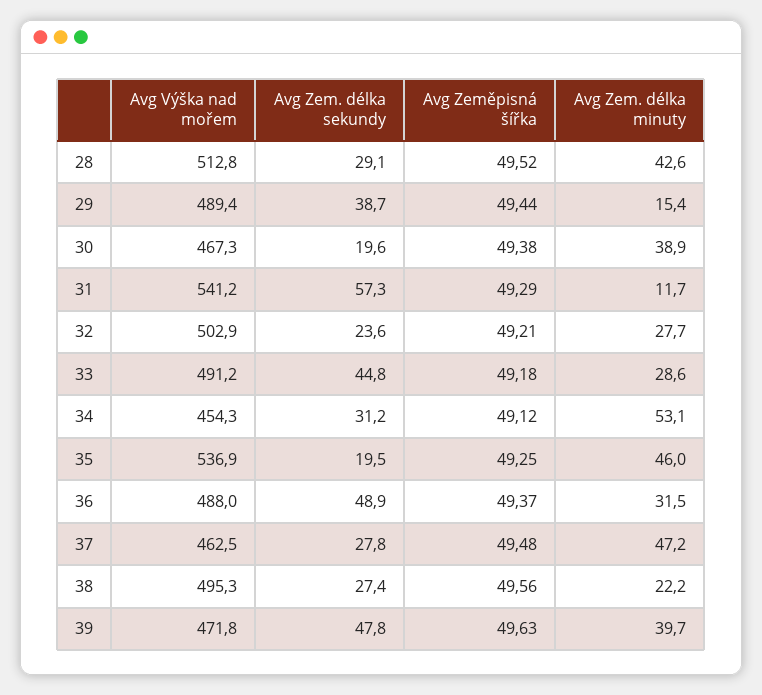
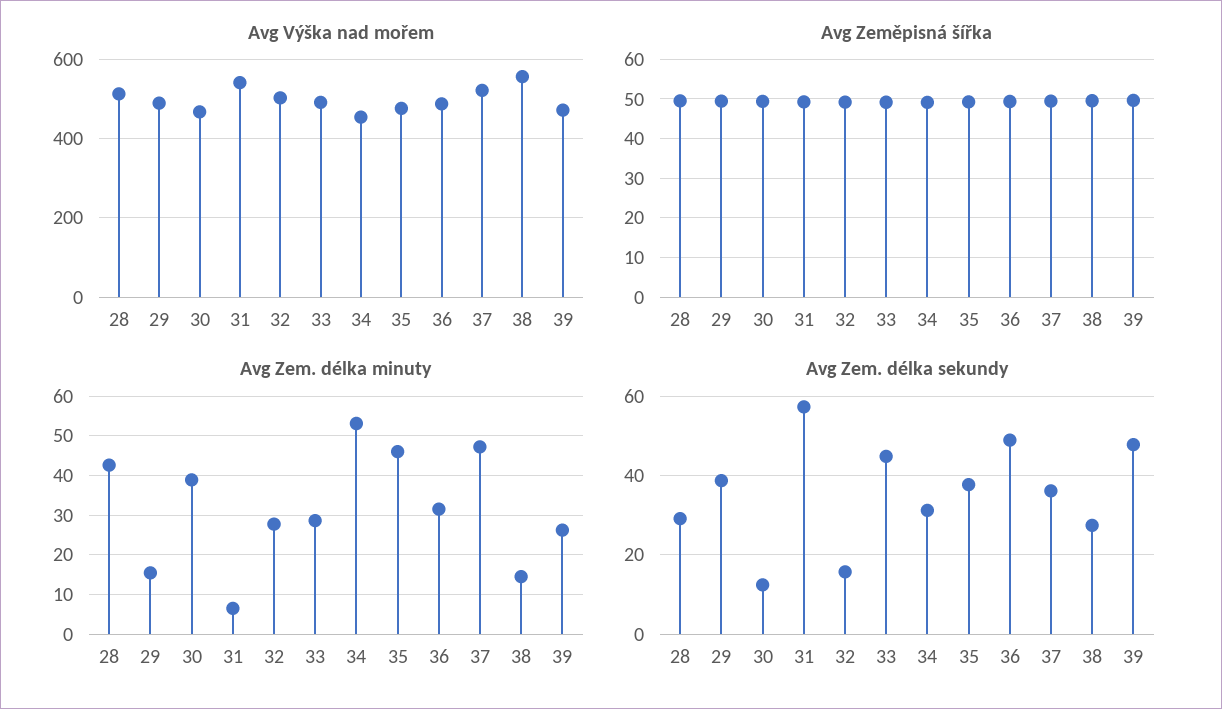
Avg Zem. délka sekundy, 30: 19.6 -> 12
Avg Zem. délka minuty, 31: 11.7 -> 6
Avg Zem. délka sekundy, 32: 23.6 -> 16
Avg Výška nad mořem, 35: 536.9 -> 480
Avg Zem. délka sekundy, 35: 19.5 -> 38
Avg Výška nad mořem, 37: 462.5 -> 520
Avg Zem. délka sekundy, 37: 27.8 -> 36
Avg Výška nad mořem, 38: 495.3 -> 560
Avg Zem. délka minuty, 38: 22.2 -> 14
Avg Zem. délka minuty, 39: 39.7 -> 26

